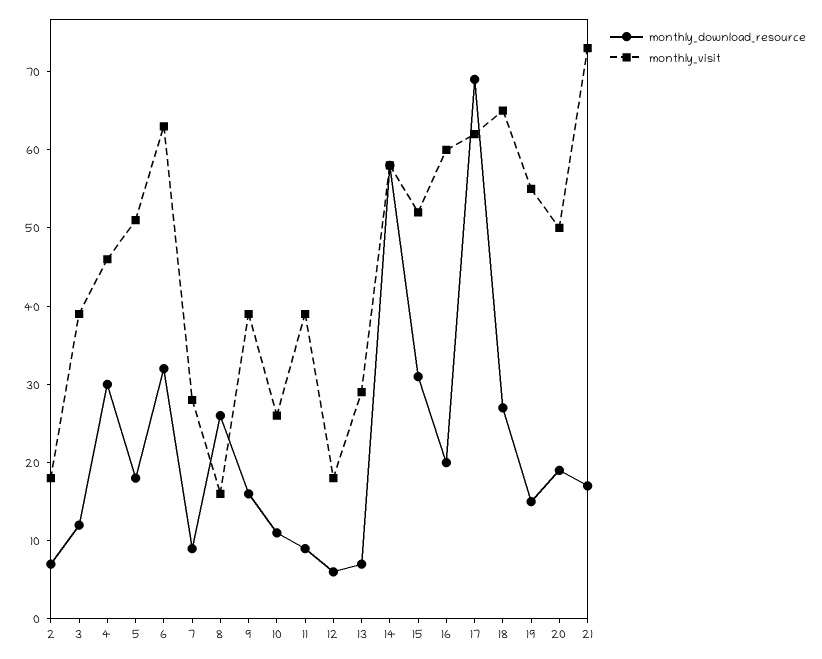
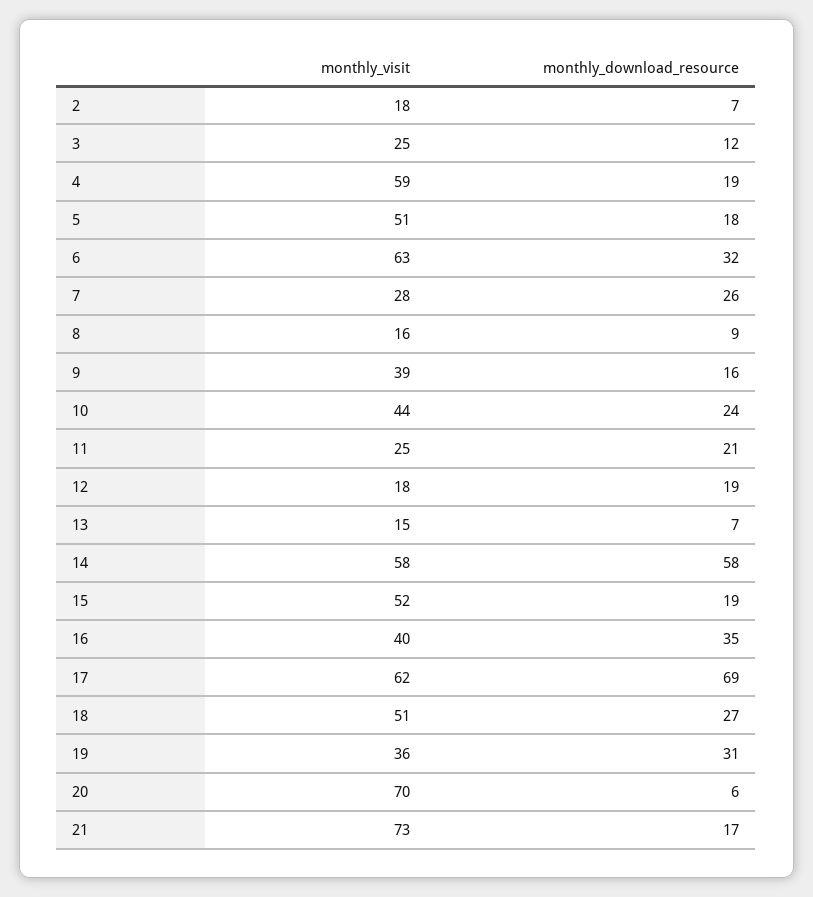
monthly_visit, 3: 40 -> 25
monthly_download_resource, 4: 30 -> 19
monthly_visit, 4: 45 -> 59
monthly_download_resource, 7: 10 -> 26
monthly_download_resource, 8: 25 -> 9
monthly_download_resource, 10: 10 -> 24
monthly_visit, 10: 25 -> 44
monthly_download_resource, 11: 10 -> 21
monthly_visit, 11: 40 -> 25
monthly_download_resource, 12: 5 -> 19
monthly_visit, 13: 30 -> 15
monthly_download_resource, 15: 30 -> 19
monthly_download_resource, 16: 20 -> 35
monthly_visit, 16: 60 -> 40
monthly_visit, 18: 65 -> 51
monthly_download_resource, 19: 15 -> 31
monthly_visit, 19: 55 -> 36
monthly_download_resource, 20: 20 -> 6
monthly_visit, 20: 50 -> 70

